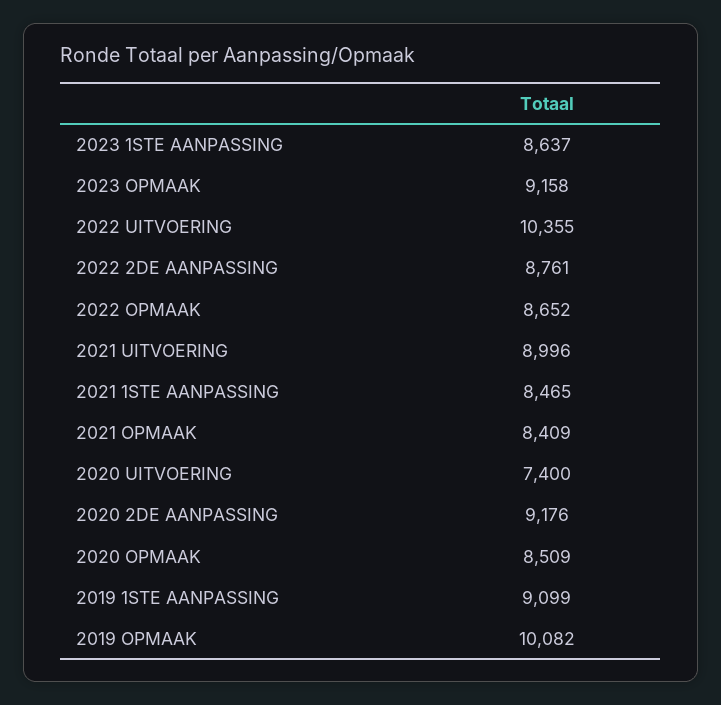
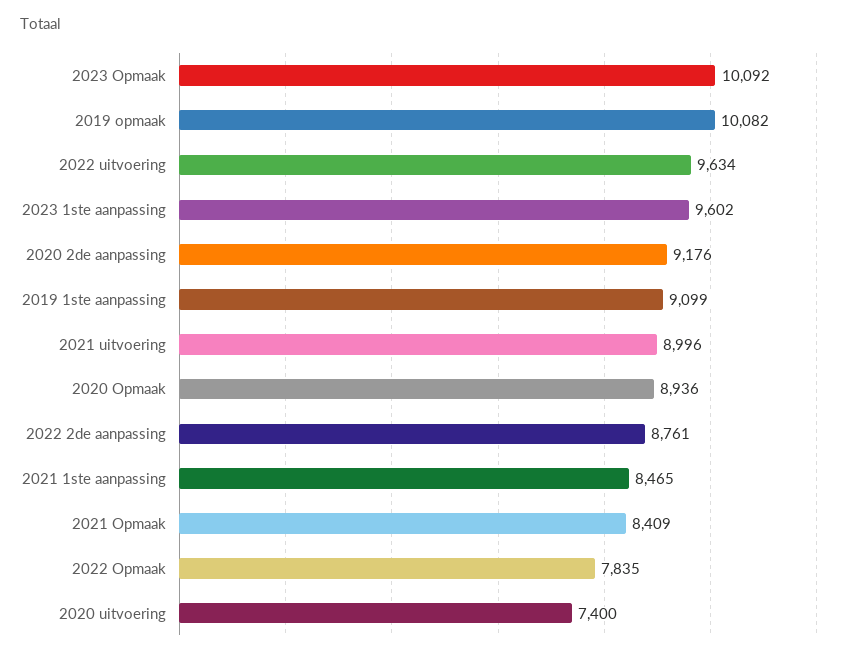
2023 1STE AANPASSING: 8637 -> 9602
2023 OPMAAK: 9158 -> 10092
2022 UITVOERING: 10355 -> 9634
2022 OPMAAK: 8652 -> 7835
2020 OPMAAK: 8509 -> 8936

